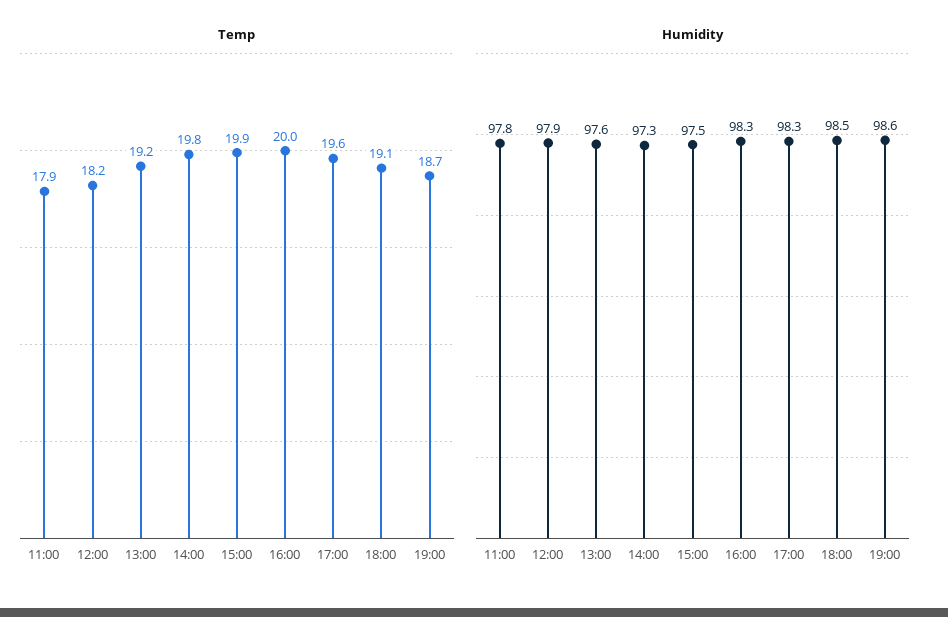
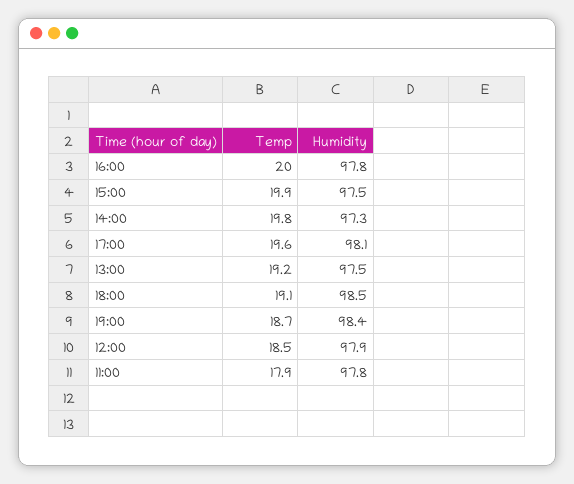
Temp, 12:00: 18.2 -> 18.5
Humidity, 13:00: 97.6 -> 97.5
Humidity, 16:00: 98.3 -> 97.8
Humidity, 17:00: 98.3 -> 98.1
Humidity, 19:00: 98.6 -> 98.4

